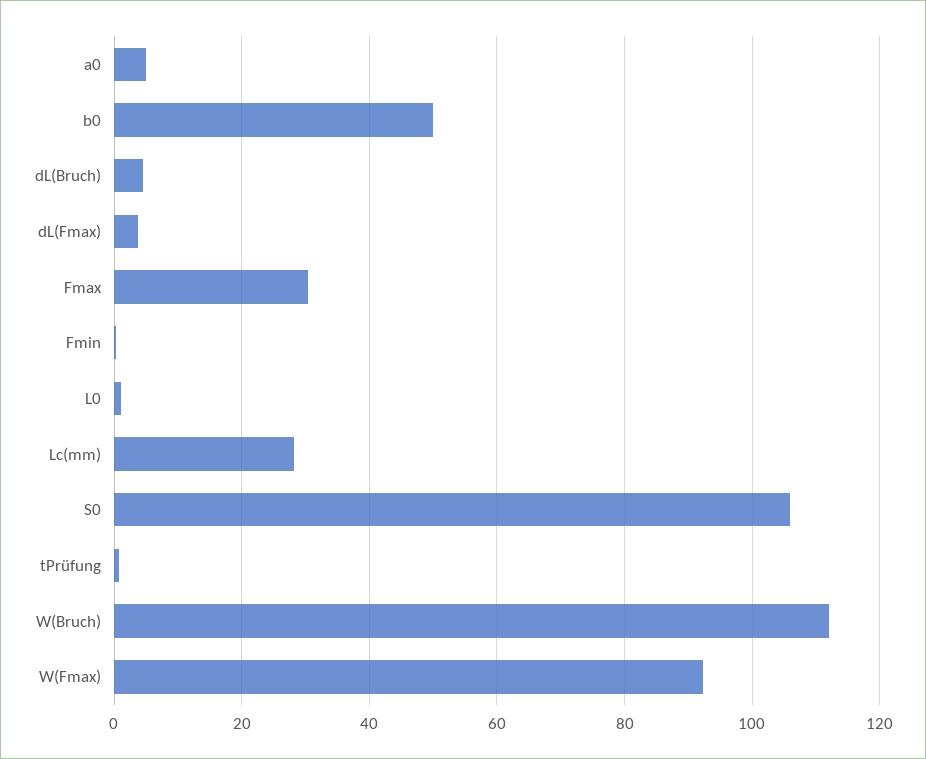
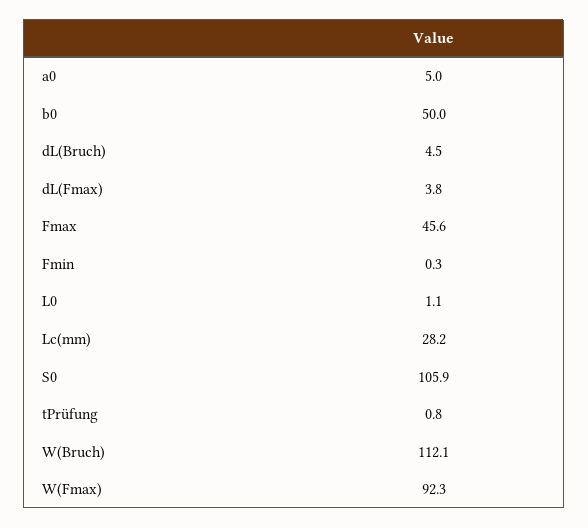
Fmax: 30 -> 45.6

